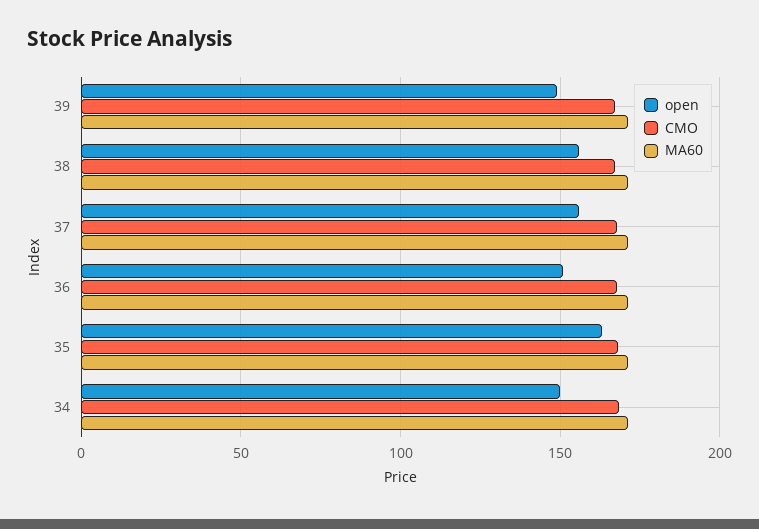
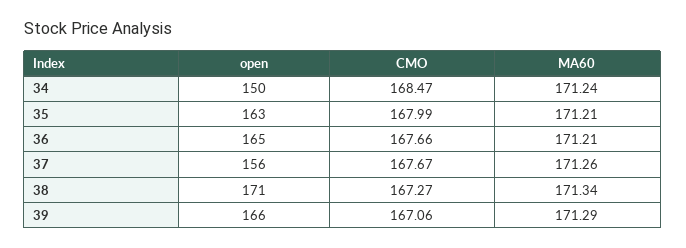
open, 39: 150 -> 166
open, 38: 155 -> 171
open, 36: 150 -> 165

